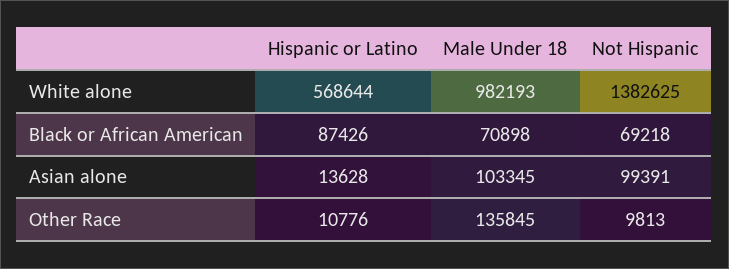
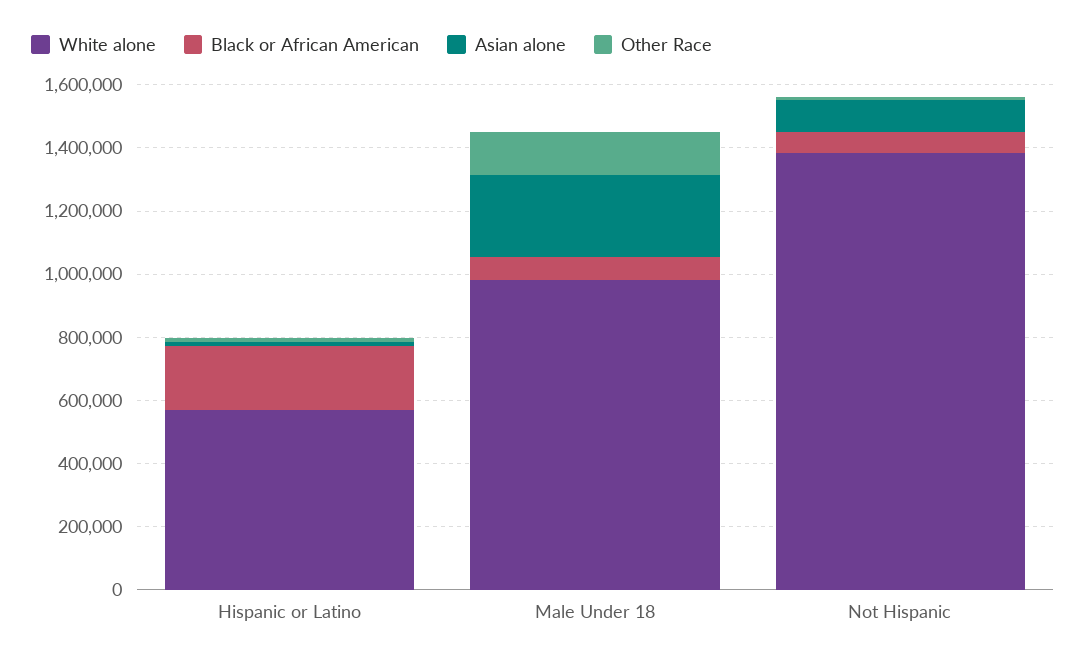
Black or African American, Hispanic or Latino: 87426 -> 200000
Asian alone, Male Under 18: 103345 -> 250000

